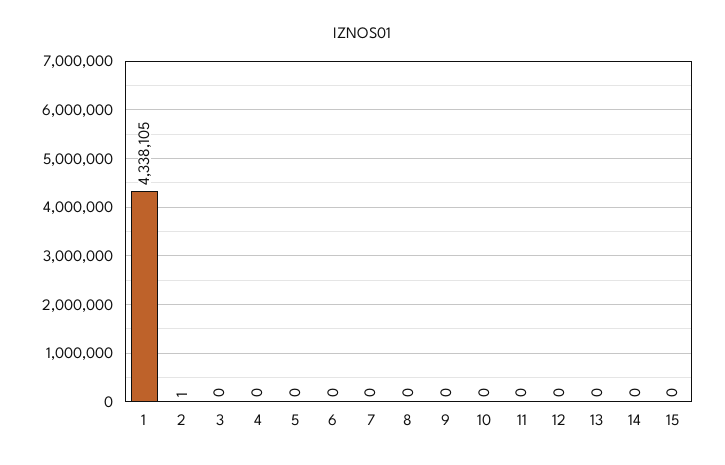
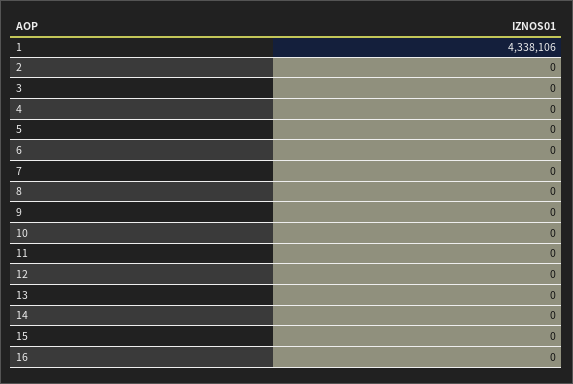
1: 4338105 -> 4338106
2: 1 -> 0
16: none -> 0

